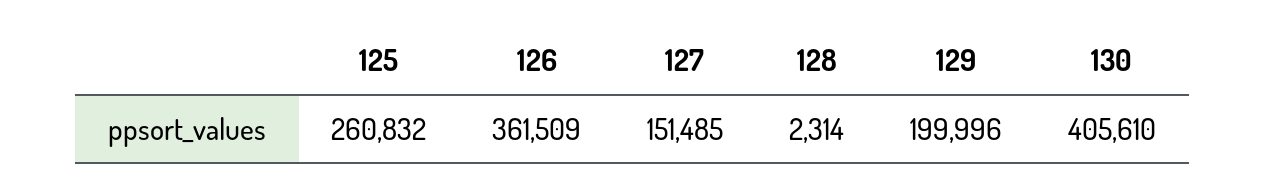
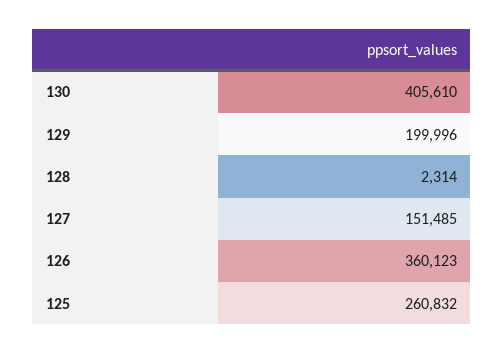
126: 361509 -> 360123

